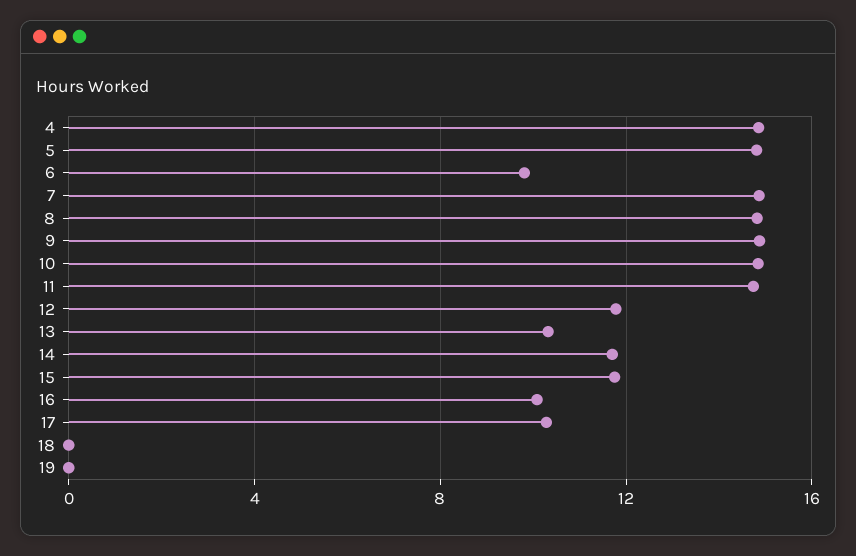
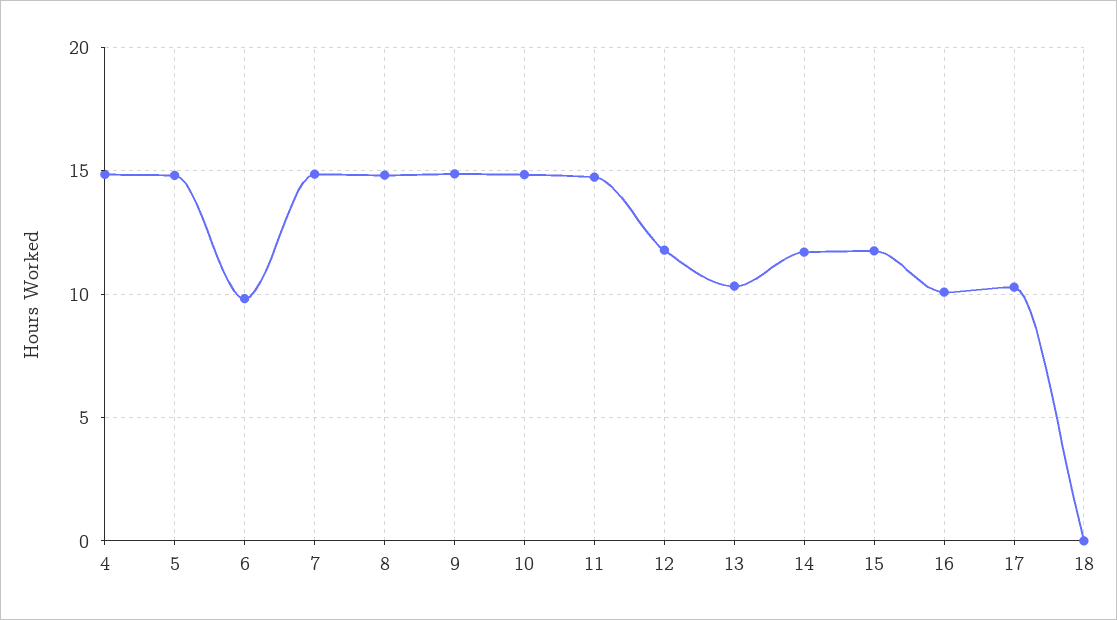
19: 0 -> none

